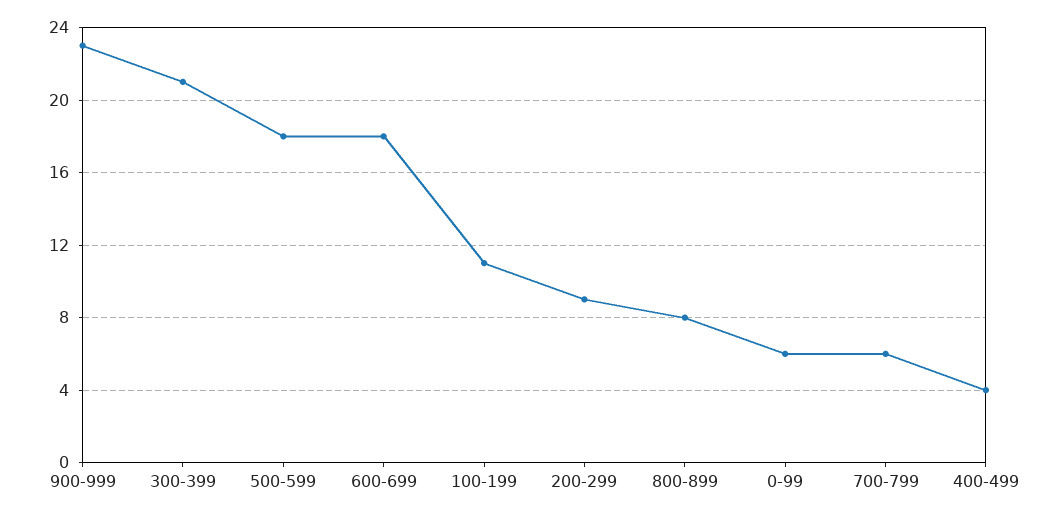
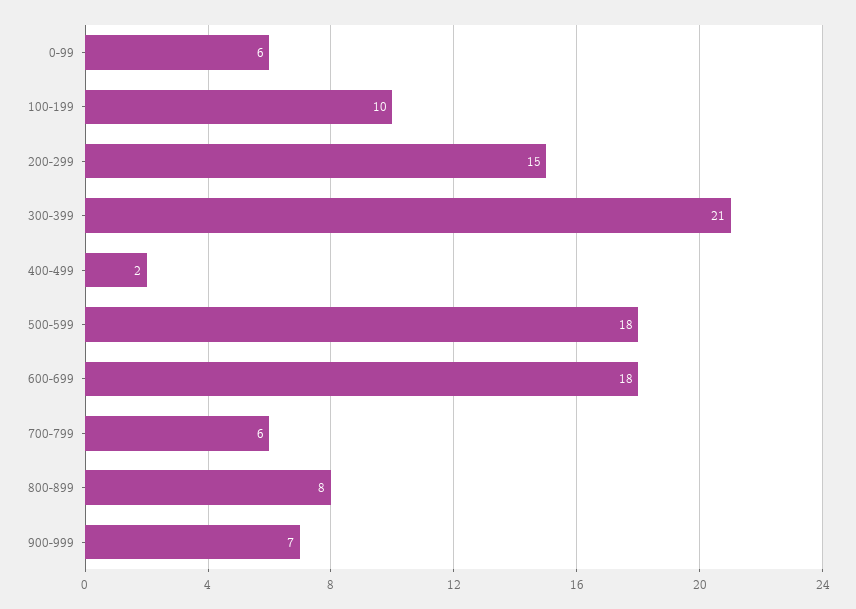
900-999: 23 -> 7
100-199: 11 -> 10
200-299: 9 -> 15
400-499: 4 -> 2

